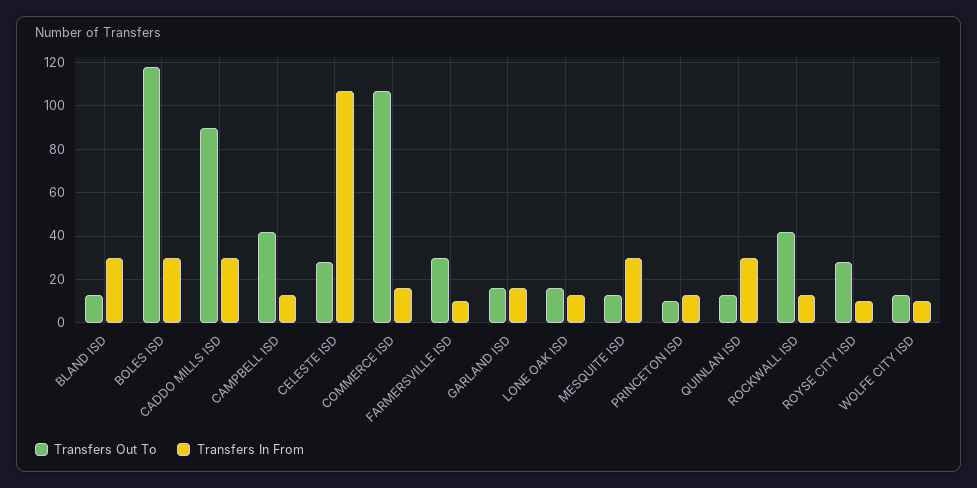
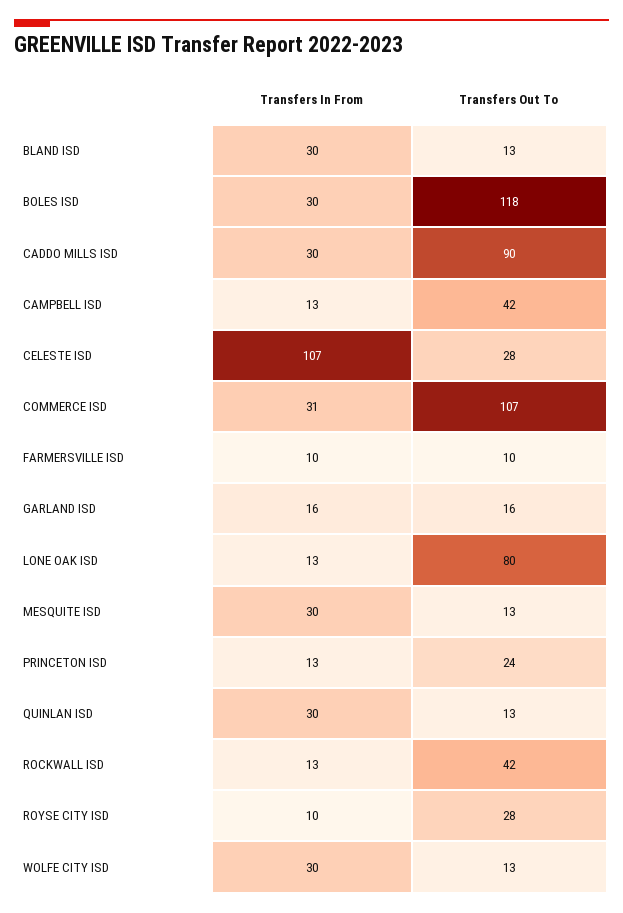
Transfers In From, COMMERCE ISD: 15 -> 31
Transfers Out To, FARMERSVILLE ISD: 30 -> 10
Transfers Out To, LONE OAK ISD: 15 -> 80
Transfers Out To, PRINCETON ISD: 10 -> 24
Transfers In From, WOLFE CITY ISD: 10 -> 30

